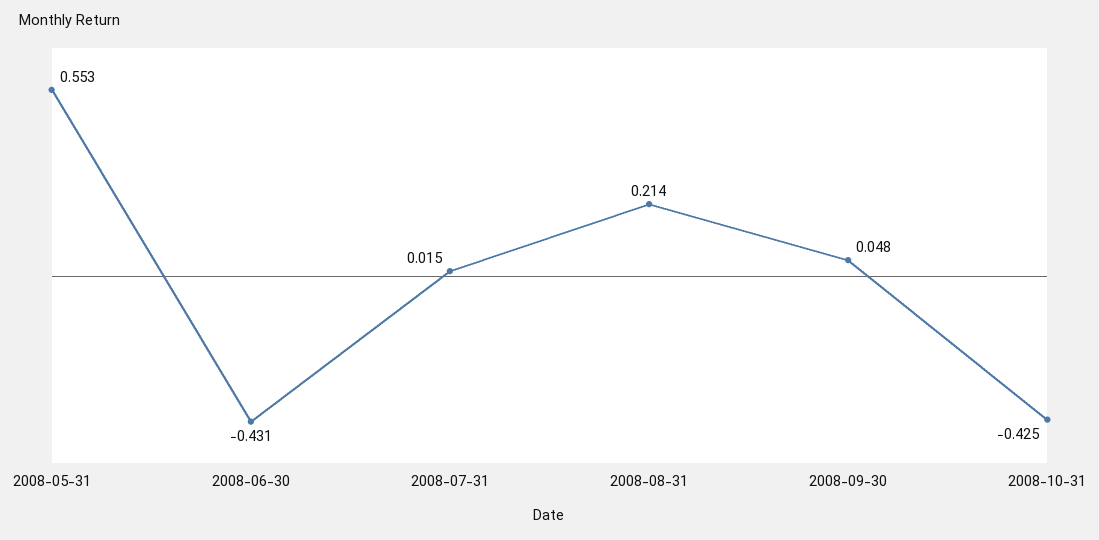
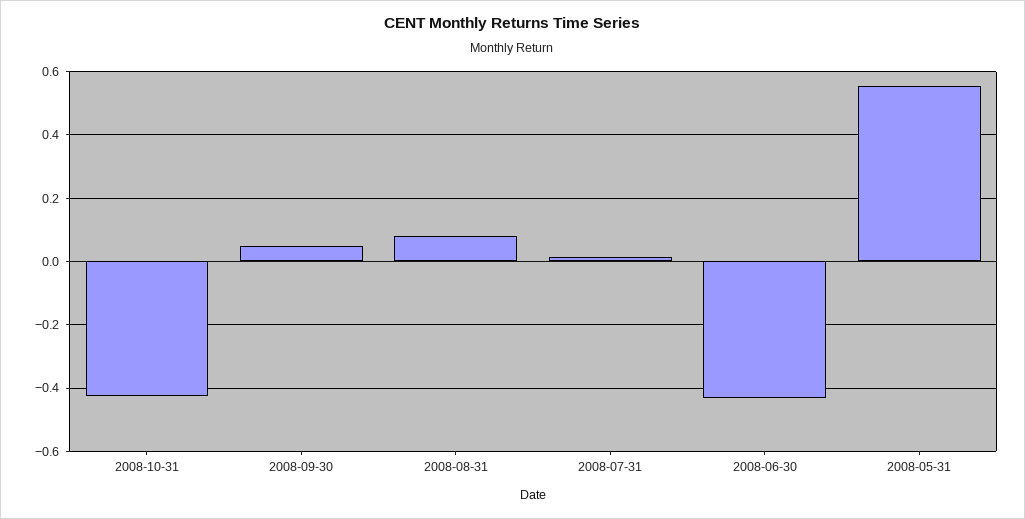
2008-08-31: 0.214 -> 0.08

